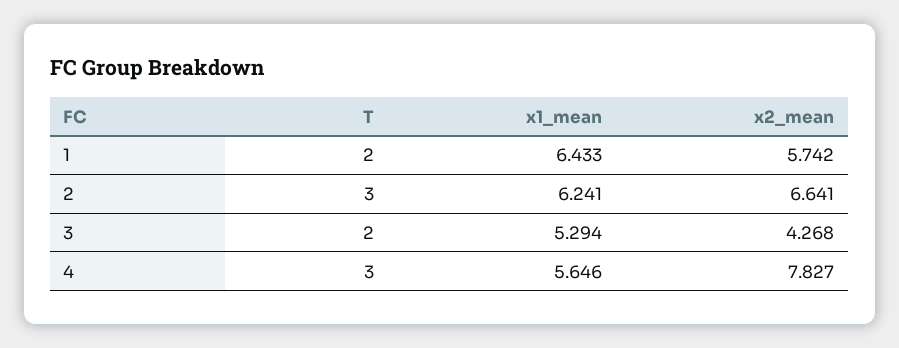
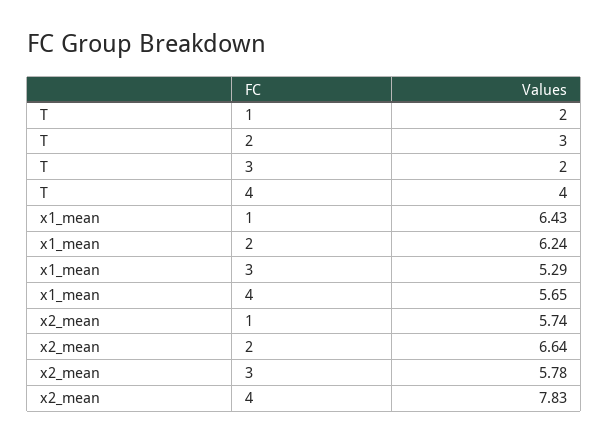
x2_mean, 3: 4.268 -> 5.78
T, 4: 3 -> 4

